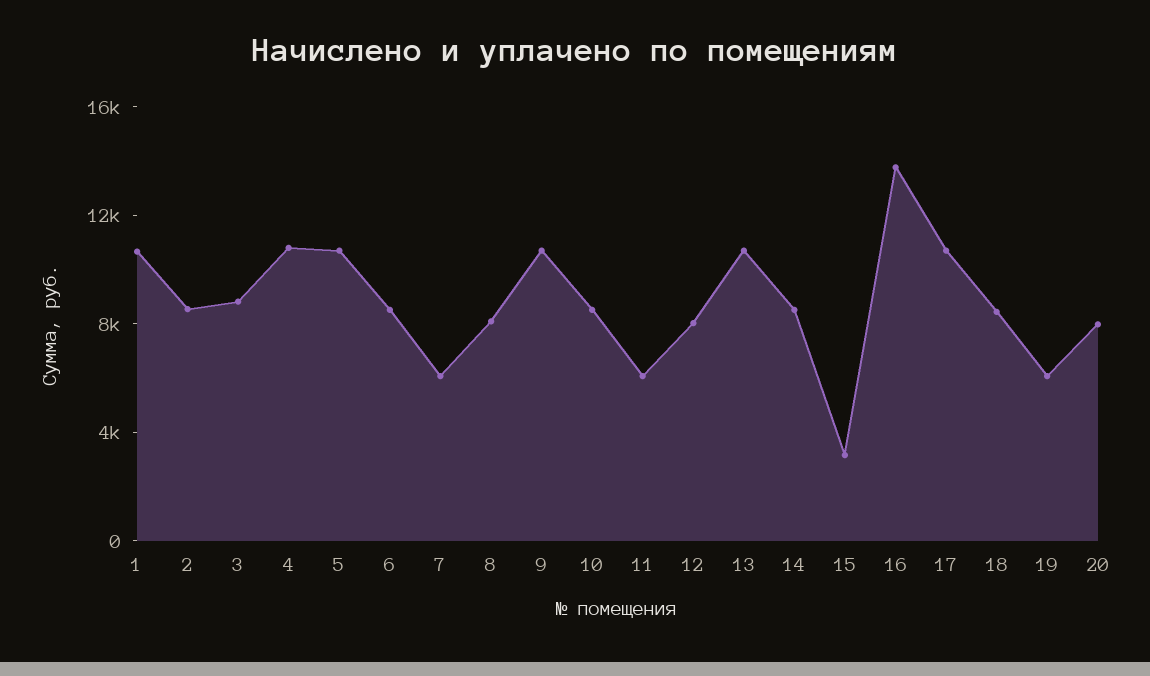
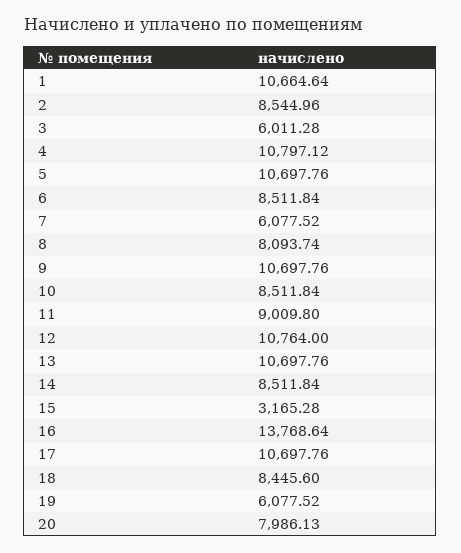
3: 9000 -> 6011.28
11: 6000 -> 9009.8
12: 8000 -> 10764

